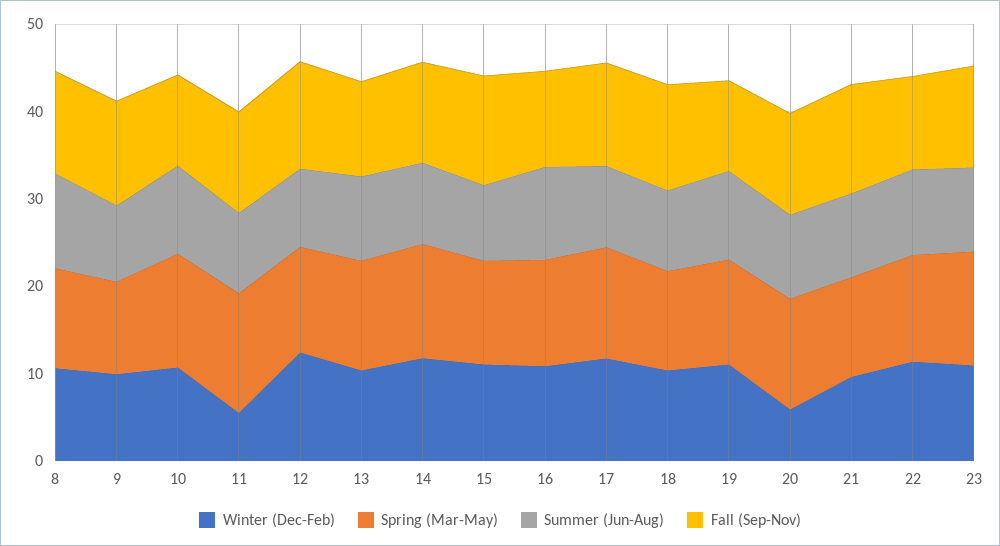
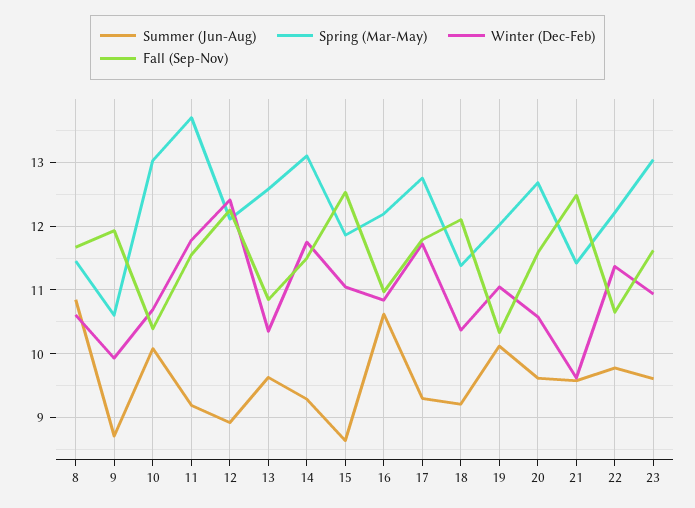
Winter (Dec-Feb), 11: 6 -> 11.8
Winter (Dec-Feb), 20: 6 -> 10.6

